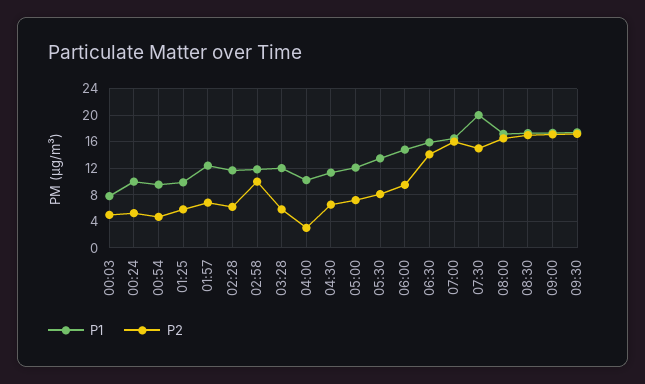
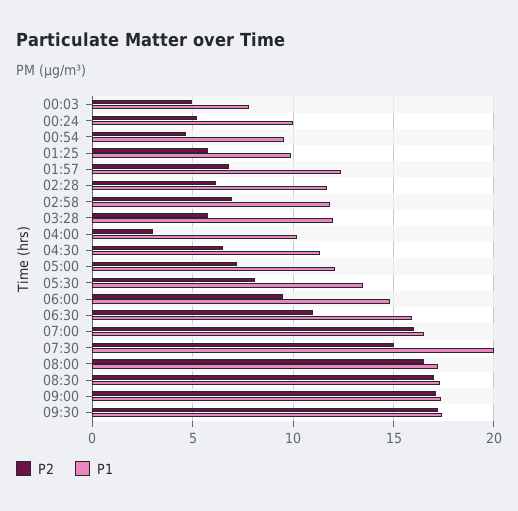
P2, 02:58: 10 -> 7
P2, 06:30: 14 -> 11

